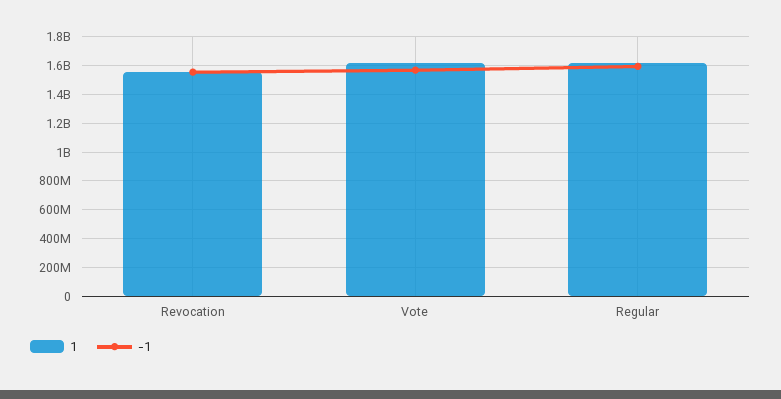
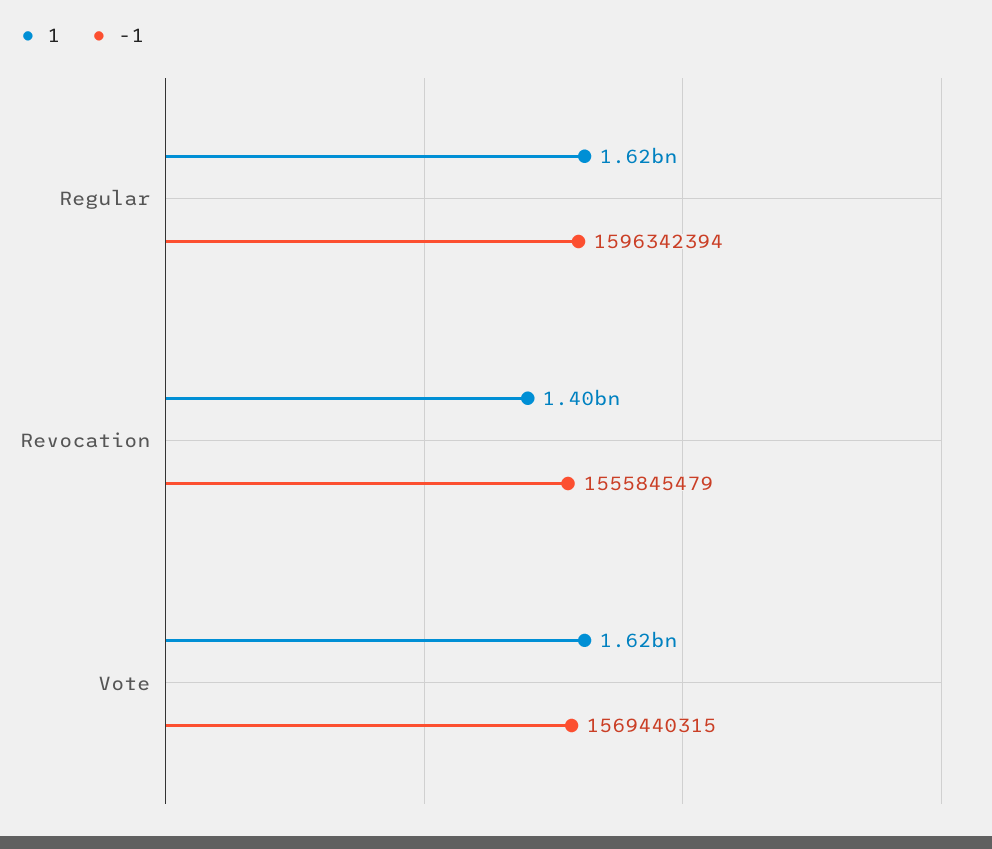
1, Revocation: 1550000000 -> 1400000000

